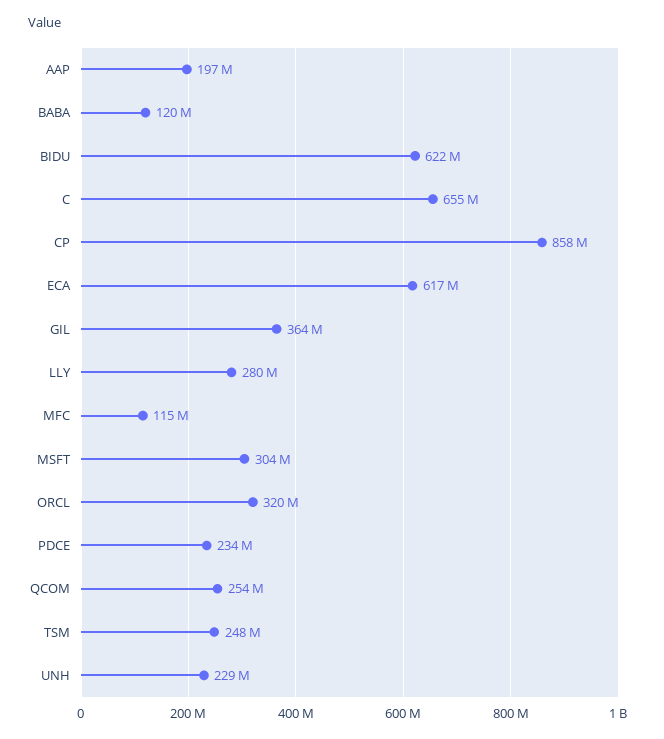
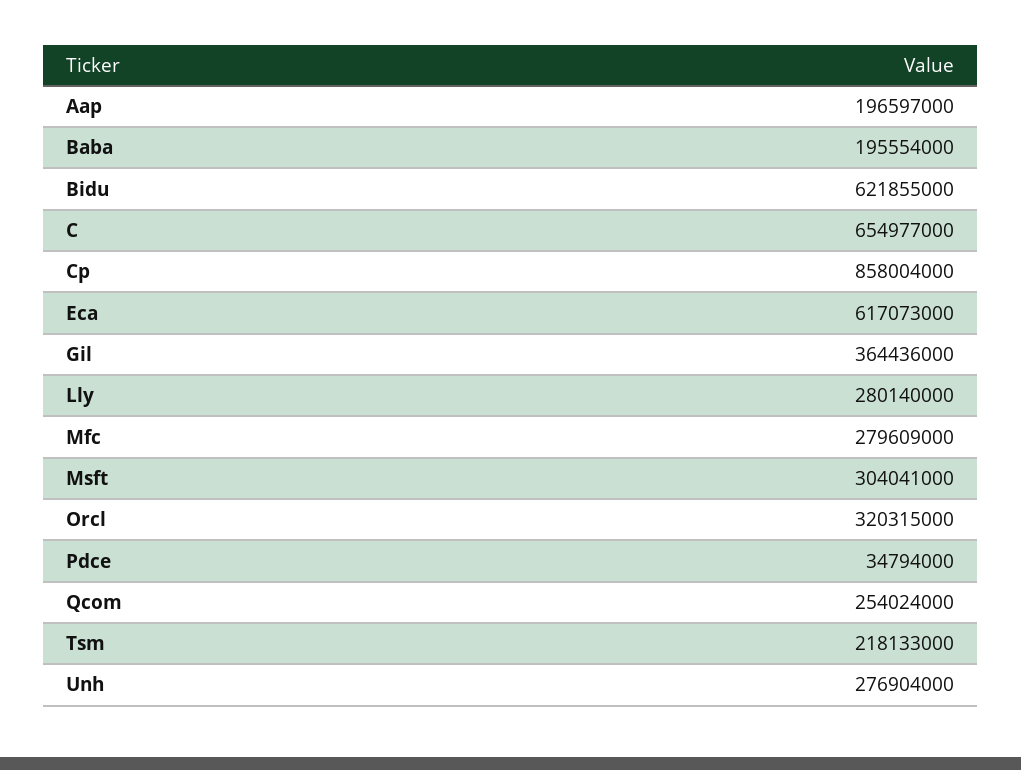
BABA: 120000000 -> 195554000
MFC: 115000000 -> 279609000
PDCE: 234000000 -> 34794000
TSM: 248000000 -> 218133000
UNH: 229000000 -> 276904000

